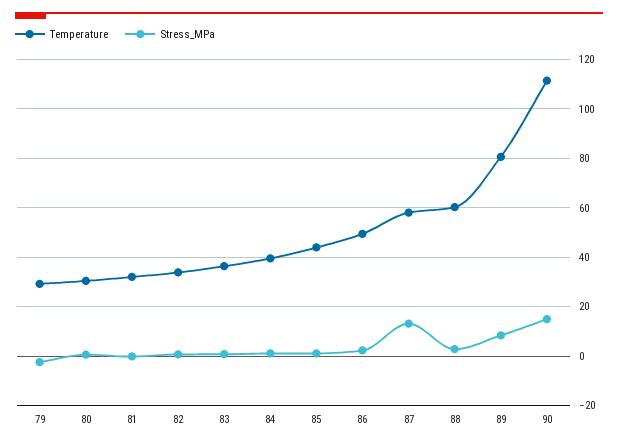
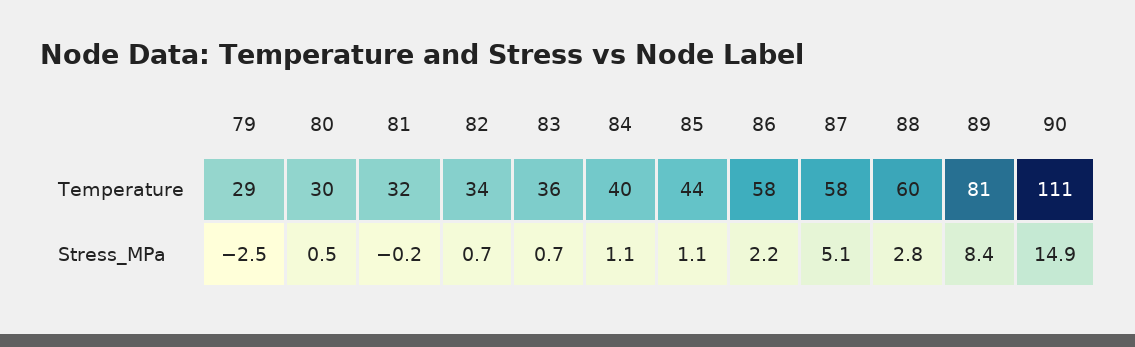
Temperature, 86: 50 -> 58
Stress_MPa, 87: 12.5 -> 5.1

